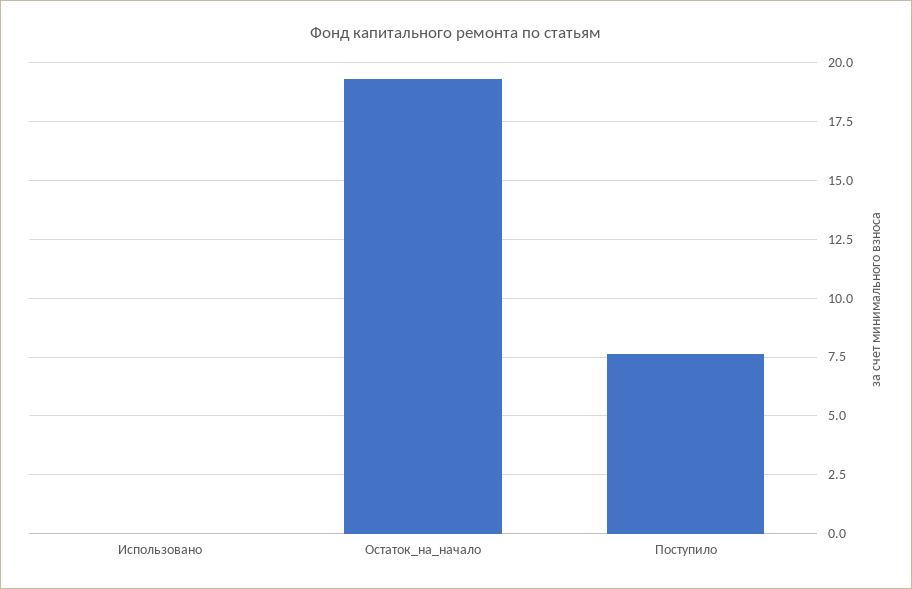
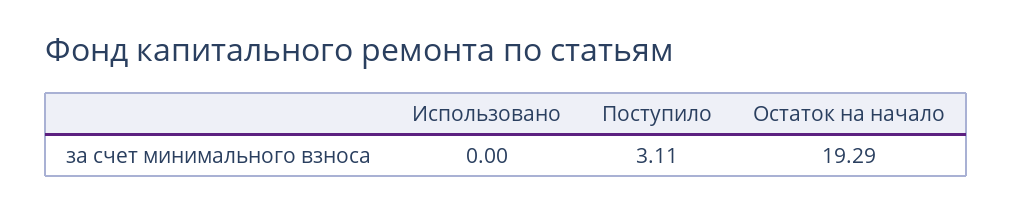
Поступило: 7.5 -> 3.11

